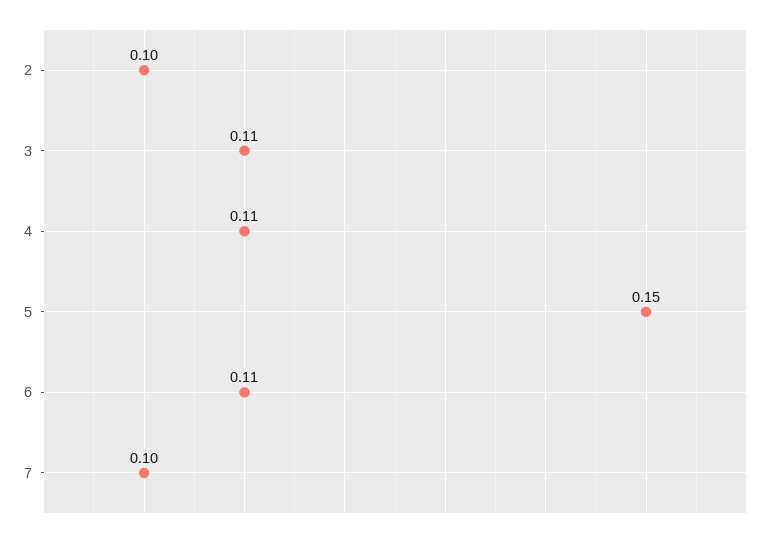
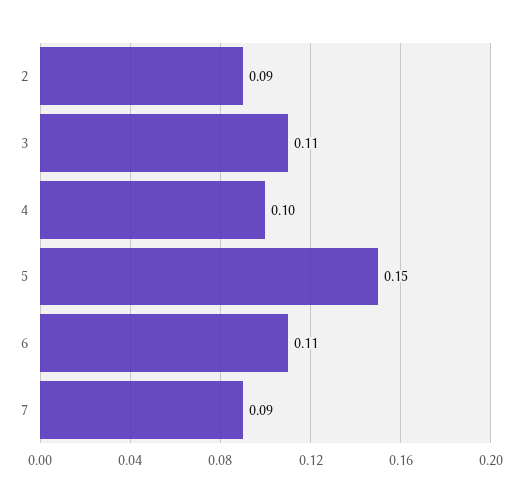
2: 0.1 -> 0.09
4: 0.11 -> 0.1
7: 0.1 -> 0.09

